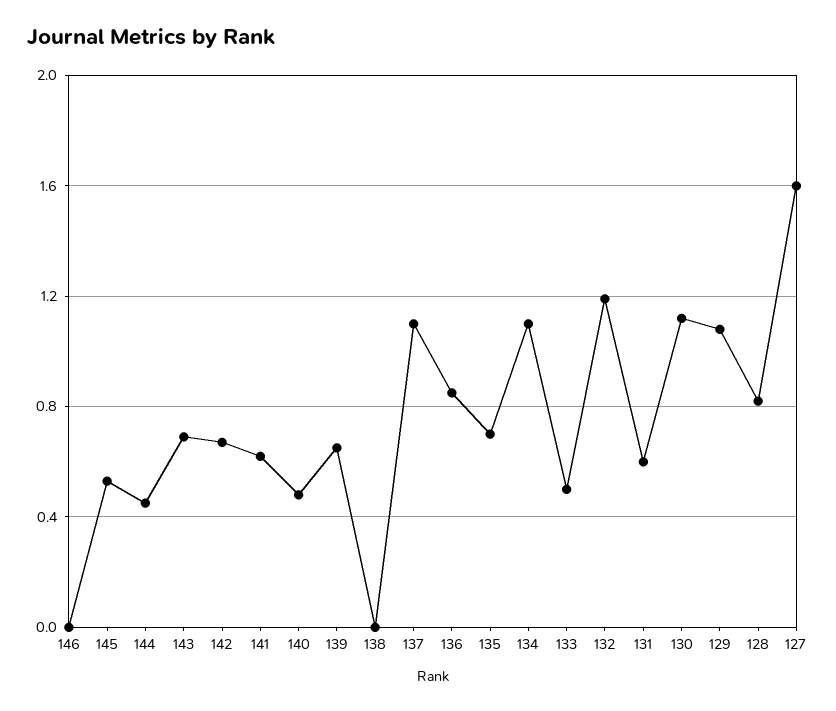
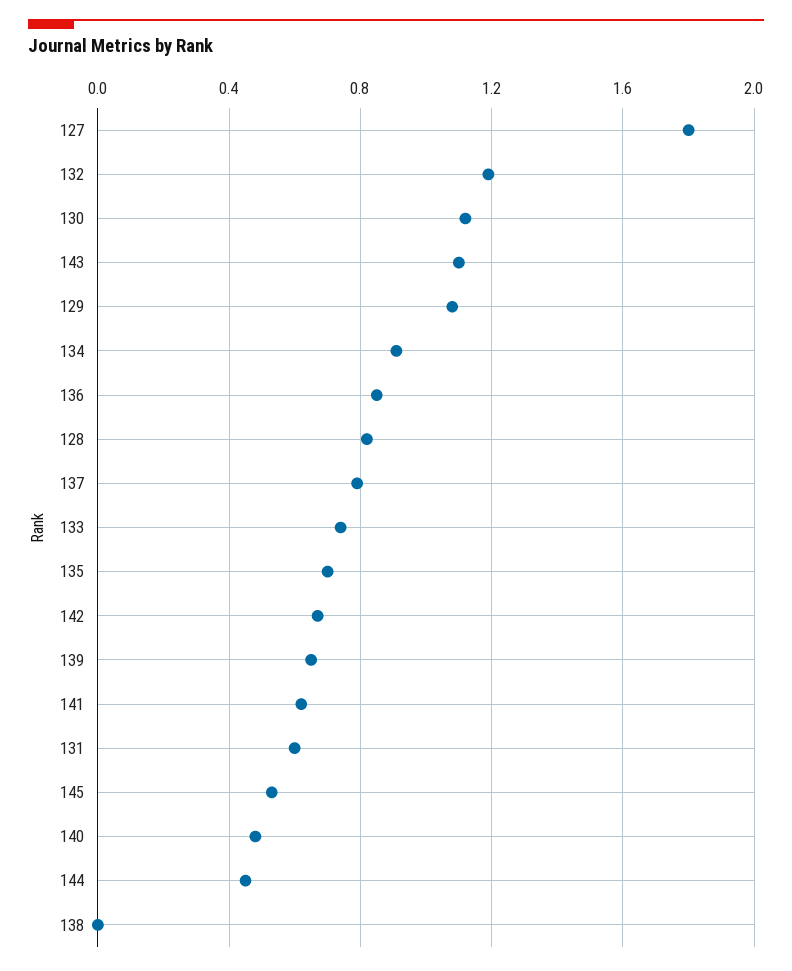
146: 0 -> none
143: 0.7 -> 1.1
137: 1.1 -> 0.8
134: 1.1 -> 0.9
133: 0.5 -> 0.75
127: 1.6 -> 1.8

